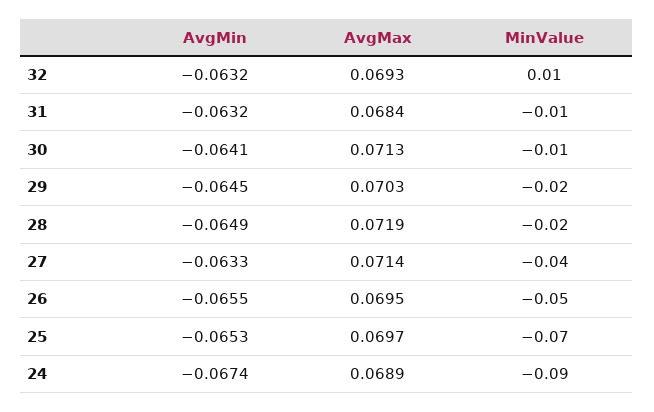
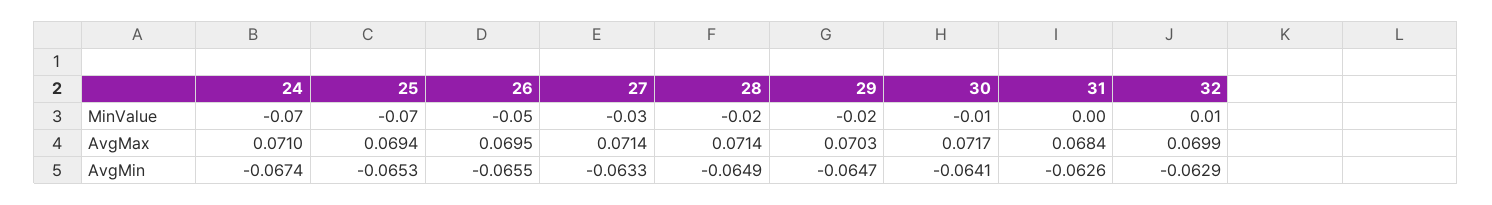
AvgMin, 32: -0.0632 -> -0.0629
AvgMax, 32: 0.0693 -> 0.0699
AvgMin, 31: -0.0632 -> -0.0626
MinValue, 31: -0.01 -> 0
AvgMax, 30: 0.0713 -> 0.0717
AvgMin, 29: -0.0645 -> -0.0647
AvgMax, 28: 0.0719 -> 0.0714
MinValue, 27: -0.04 -> -0.03
AvgMax, 25: 0.0697 -> 0.0694
AvgMax, 24: 0.0689 -> 0.071
MinValue, 24: -0.09 -> -0.07

